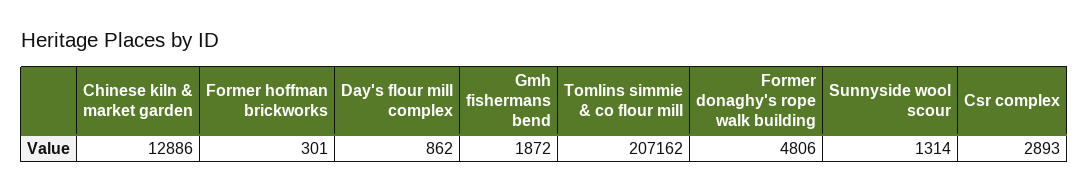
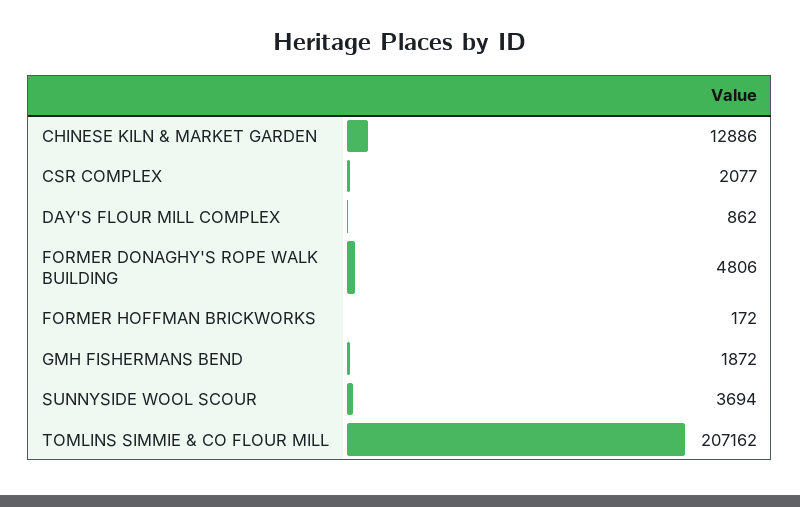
Former hoffman brickworks: 301 -> 172
Sunnyside wool scour: 1314 -> 3694
Csr complex: 2893 -> 2077

